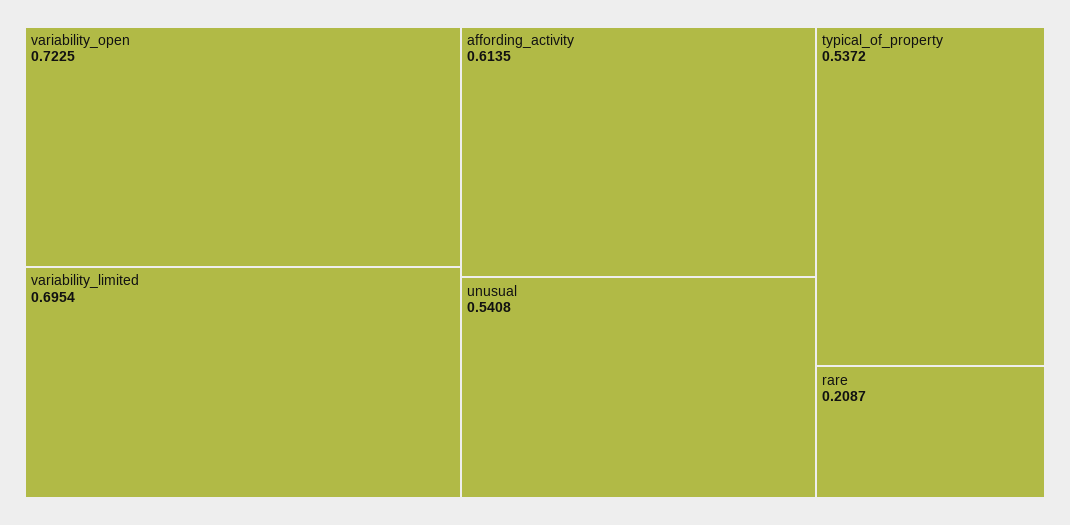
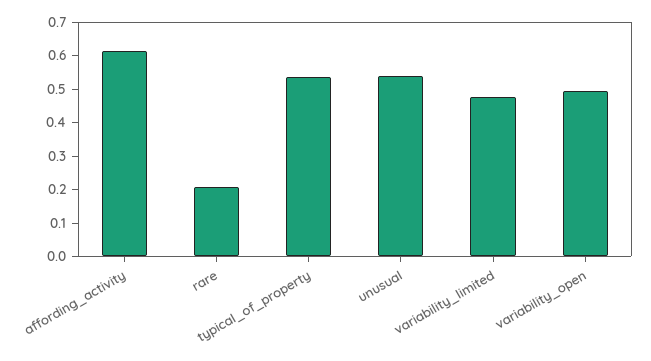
variability_open: 0.7225 -> 0.5
variability_limited: 0.6954 -> 0.475

